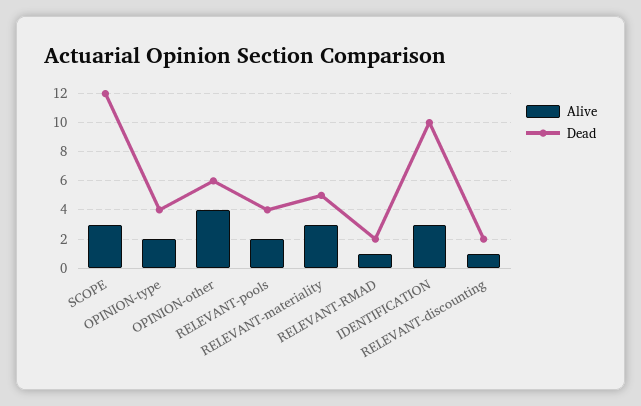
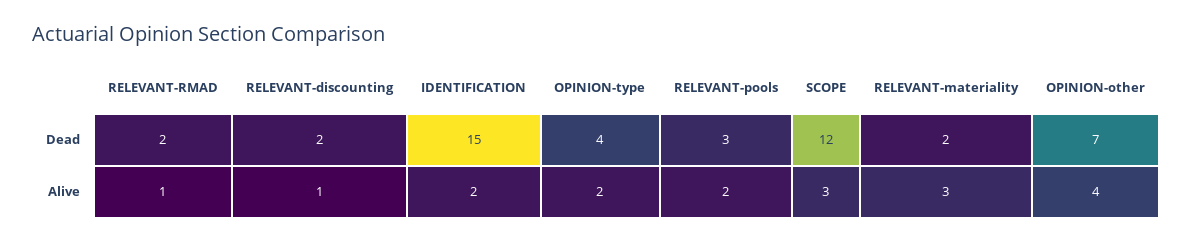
Dead, OPINION-other: 6 -> 7
Dead, RELEVANT-pools: 4 -> 3
Dead, RELEVANT-materiality: 5 -> 2
Alive, IDENTIFICATION: 3 -> 2
Dead, IDENTIFICATION: 10 -> 15

